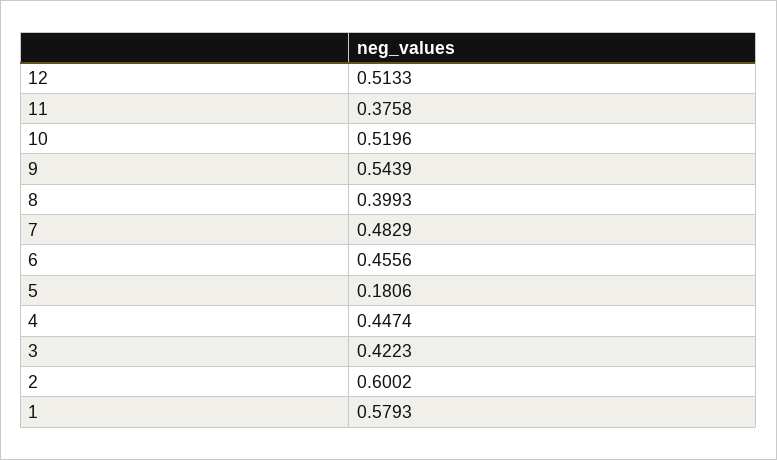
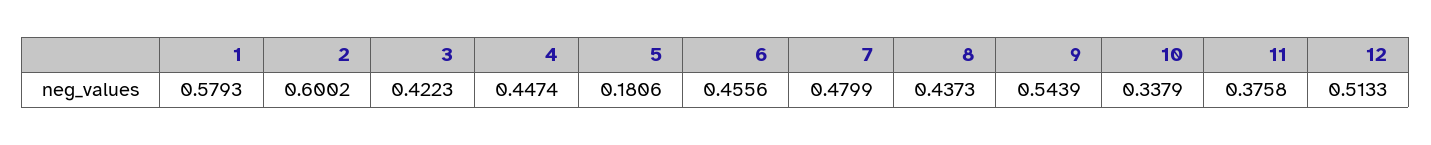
10: 0.5196 -> 0.3379
8: 0.3993 -> 0.4373
7: 0.4829 -> 0.4799

